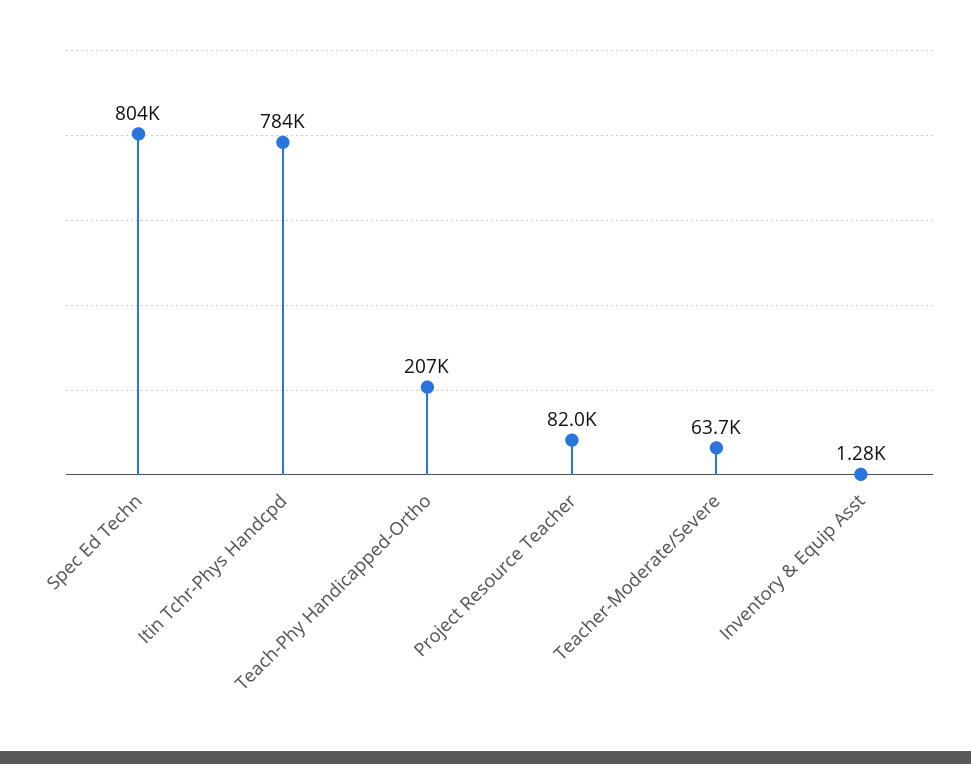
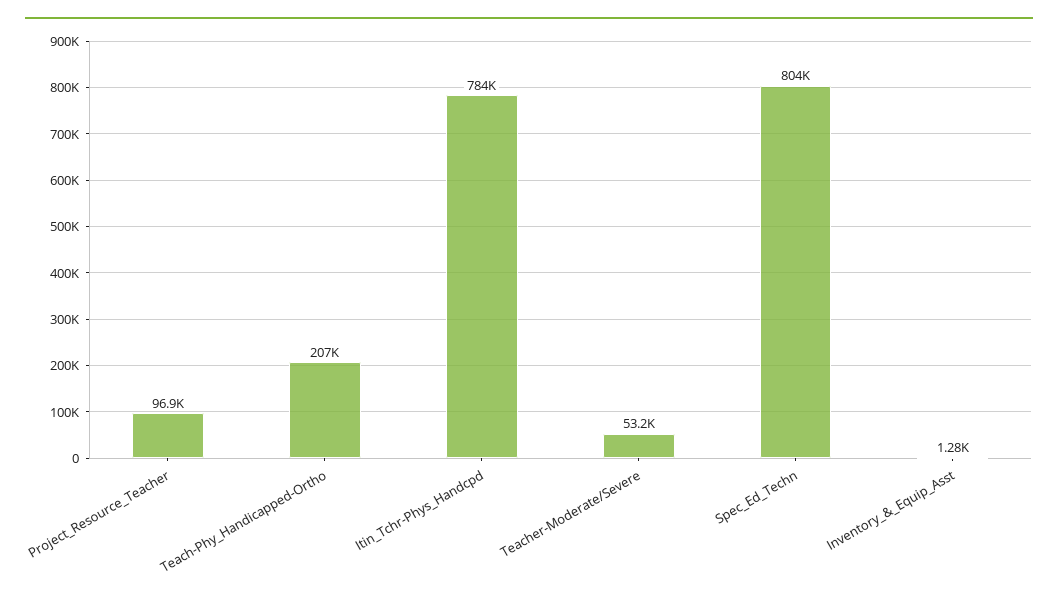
Project Resource Teacher: 82000 -> 96900
Teacher-Moderate/Severe: 63700 -> 53200

